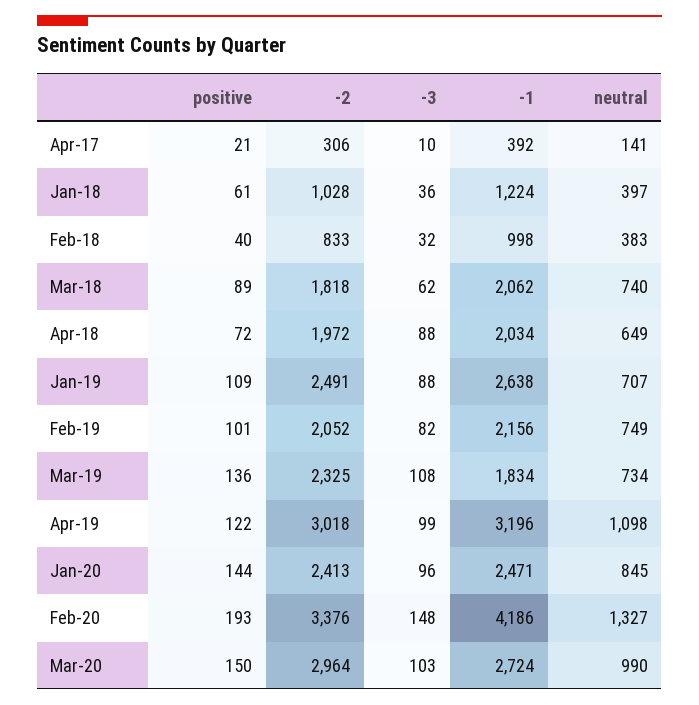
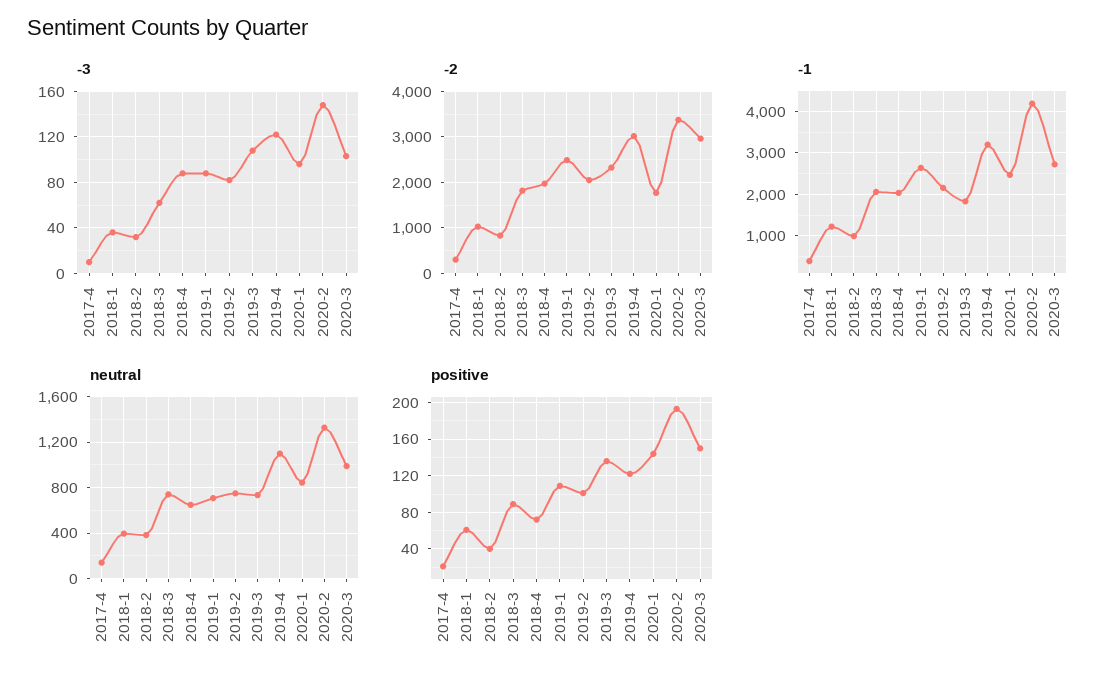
-3, Apr-19: 99 -> 120
-2, Jan-20: 2413 -> 1800

